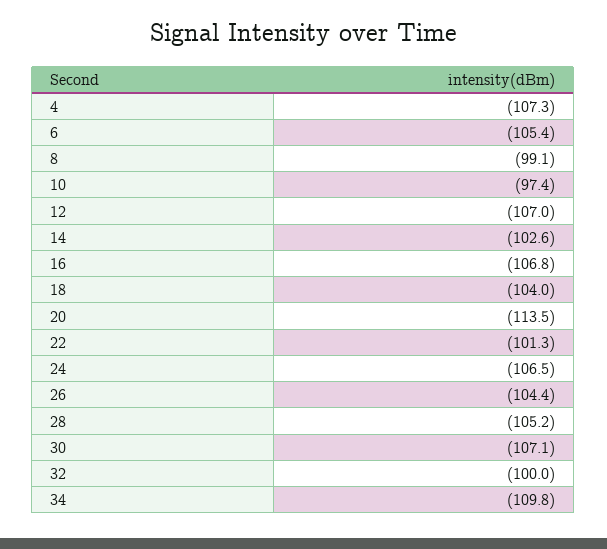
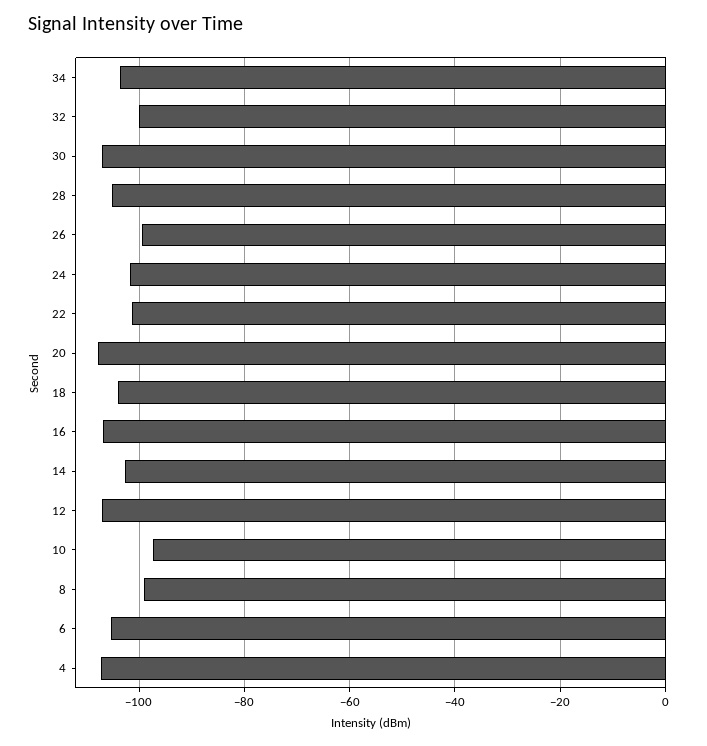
20: -113.5 -> -108
24: -106.5 -> -102
26: -104.4 -> -100
34: -109.8 -> -104

